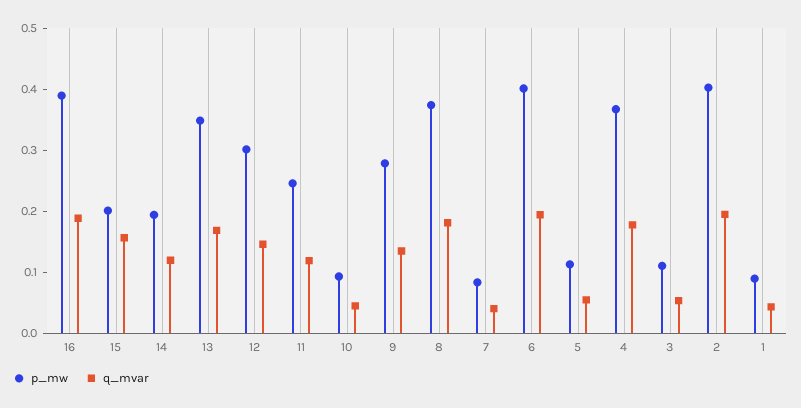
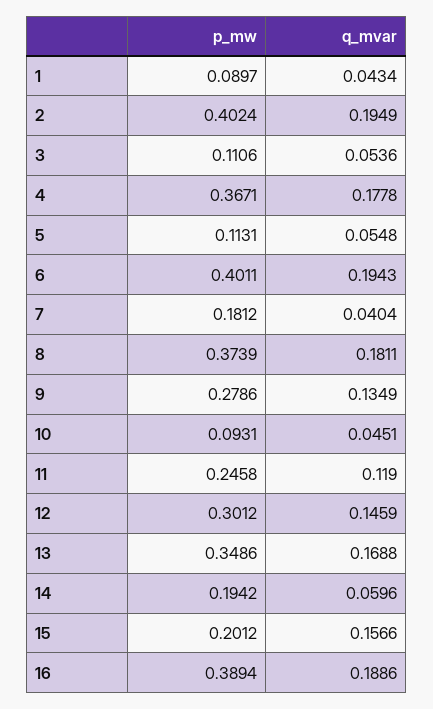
q_mvar, 14: 0.12 -> 0.0596
p_mw, 7: 0.08 -> 0.1812

